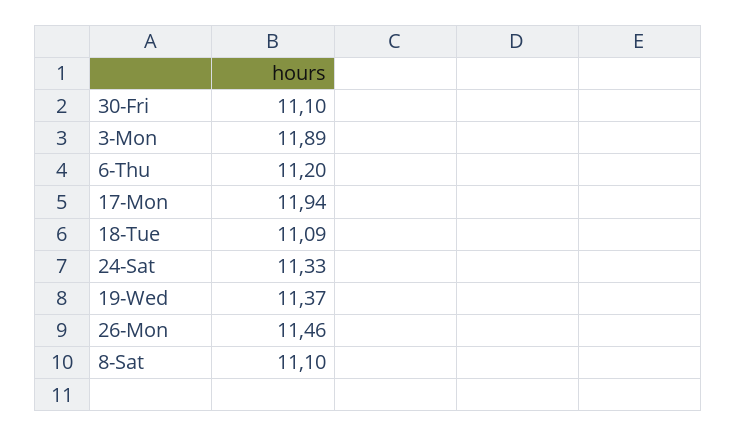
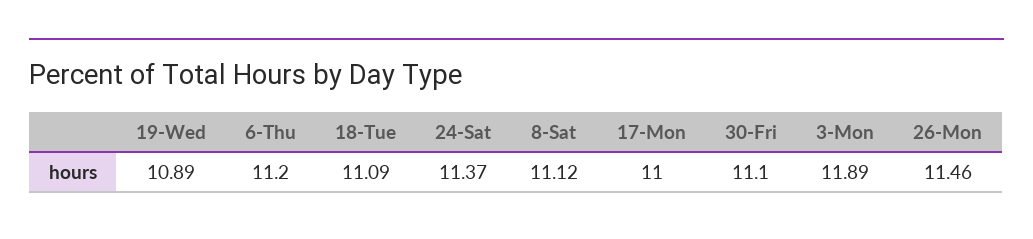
17-Mon: 11.94 -> 11
24-Sat: 11.33 -> 11.37
19-Wed: 11.37 -> 10.89
8-Sat: 11.1 -> 11.12

